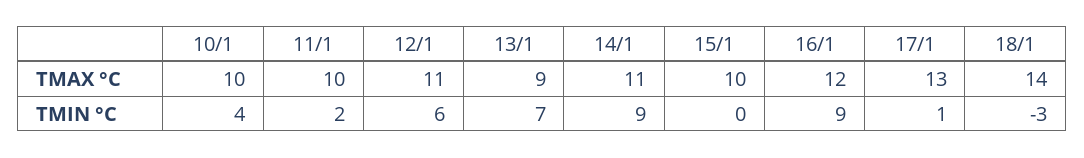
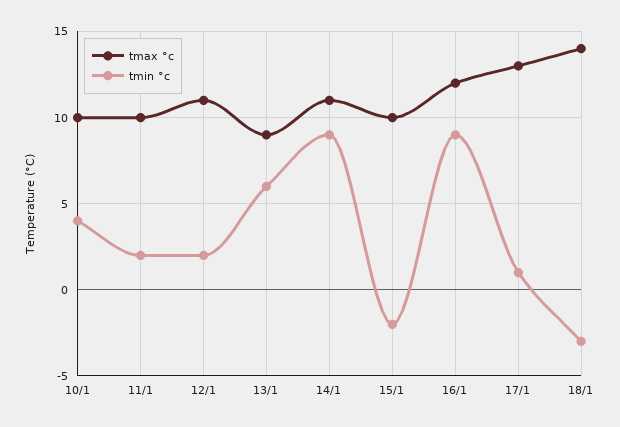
TMIN °C, 12/1: 6 -> 2
TMIN °C, 13/1: 7 -> 6
TMIN °C, 15/1: 0 -> -2

